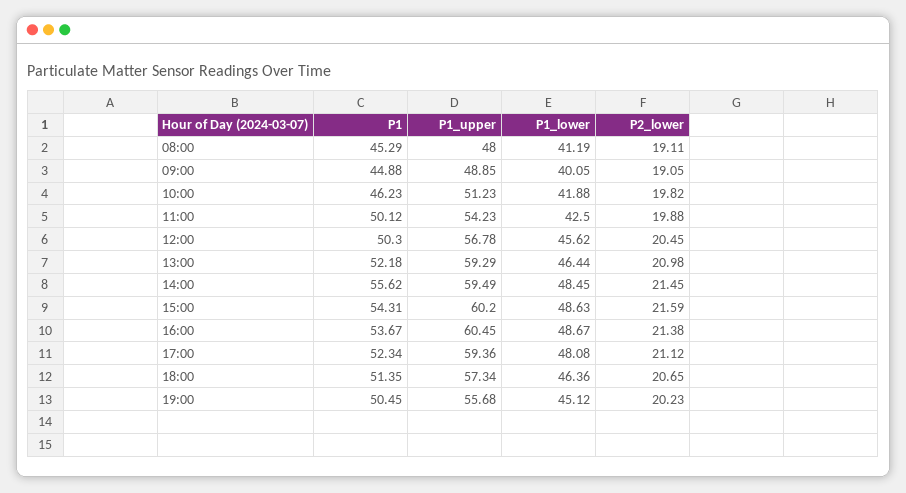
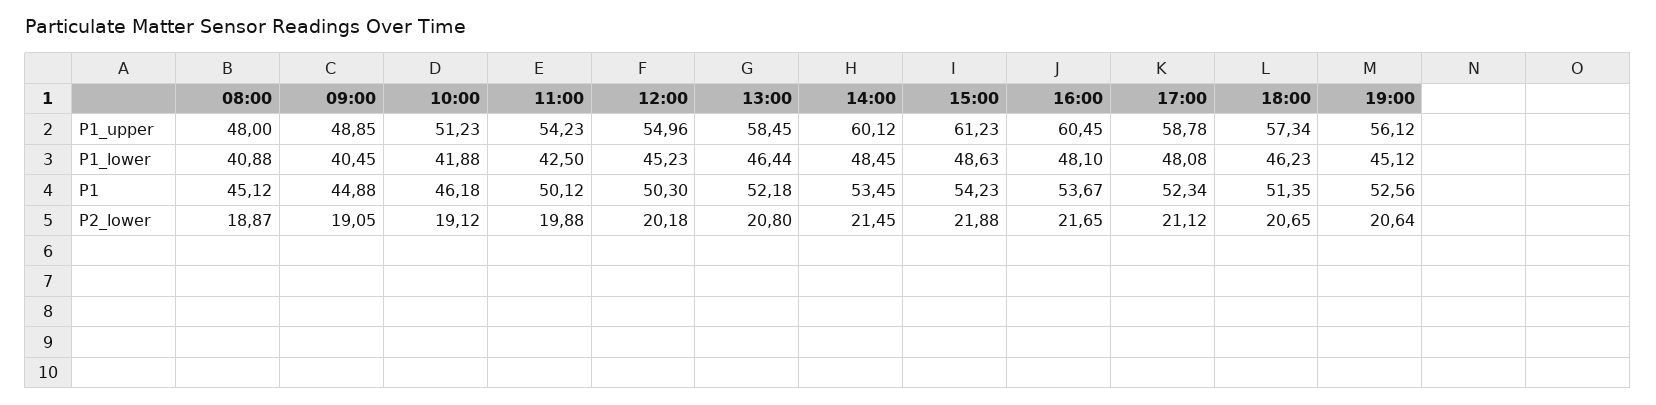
P1, 08:00: 45.29 -> 45.12
P1_lower, 08:00: 41.19 -> 40.88
P2_lower, 08:00: 19.11 -> 18.87
P1_lower, 09:00: 40.05 -> 40.45
P1, 10:00: 46.23 -> 46.18
P2_lower, 10:00: 19.82 -> 19.12
P1_upper, 12:00: 56.78 -> 54.96
P1_lower, 12:00: 45.62 -> 45.23
P2_lower, 12:00: 20.45 -> 20.18
P1_upper, 13:00: 59.29 -> 58.45
P2_lower, 13:00: 20.98 -> 20.8
P1, 14:00: 55.62 -> 53.45
P1_upper, 14:00: 59.49 -> 60.12
P1, 15:00: 54.31 -> 54.23
P1_upper, 15:00: 60.2 -> 61.23
P2_lower, 15:00: 21.59 -> 21.88
P1_lower, 16:00: 48.67 -> 48.1
P2_lower, 16:00: 21.38 -> 21.65
P1_upper, 17:00: 59.36 -> 58.78
P1_lower, 18:00: 46.36 -> 46.23
P1, 19:00: 50.45 -> 52.56
P1_upper, 19:00: 55.68 -> 56.12
P2_lower, 19:00: 20.23 -> 20.64

